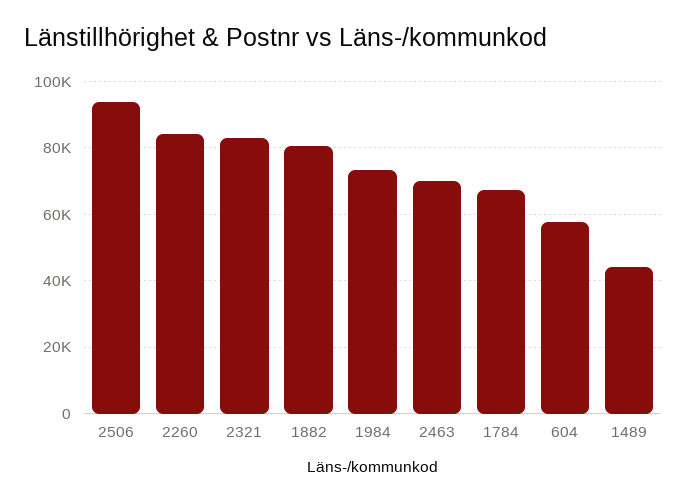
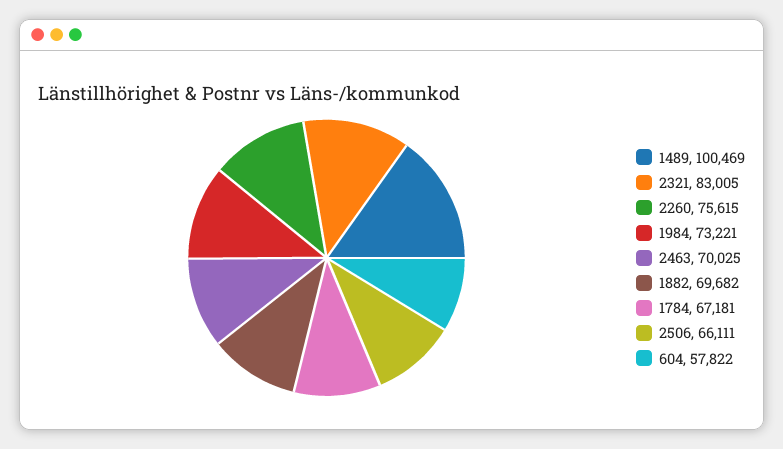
2506: 94000 -> 66111
2260: 84000 -> 75615
1882: 80000 -> 69682
1489: 44000 -> 100469

